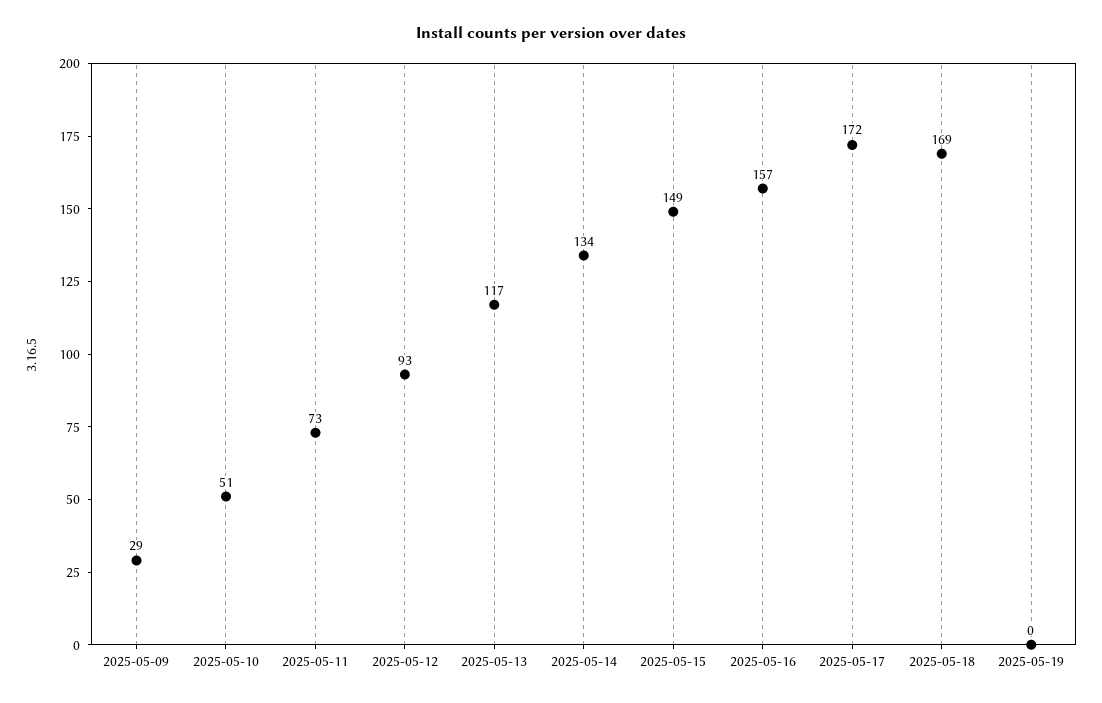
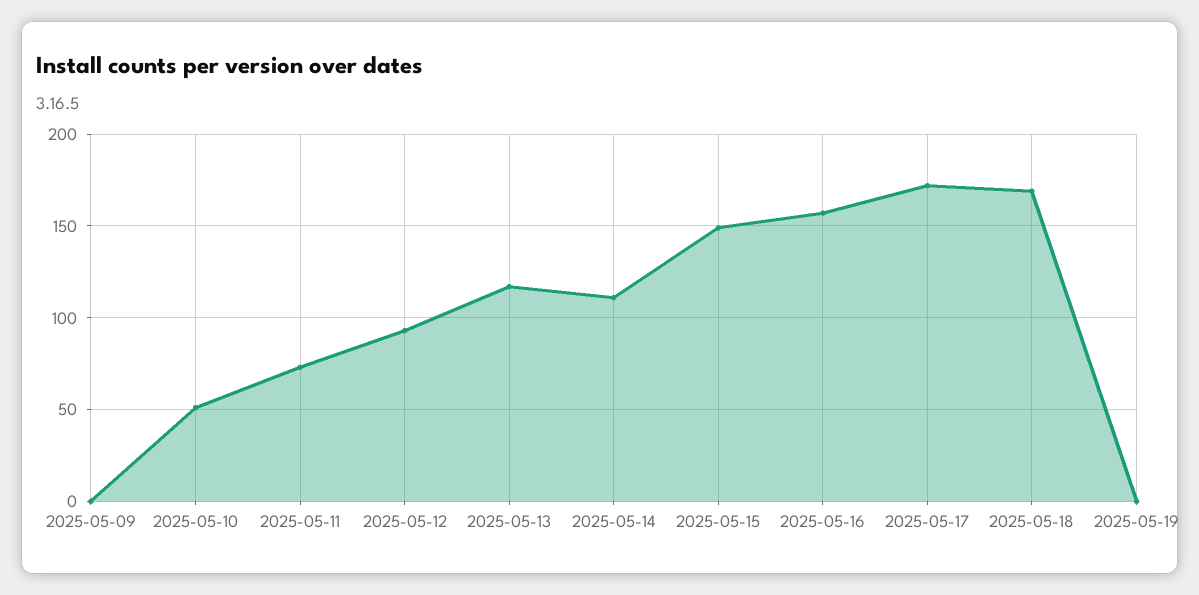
2025-05-09: 29 -> 0
2025-05-14: 134 -> 110

